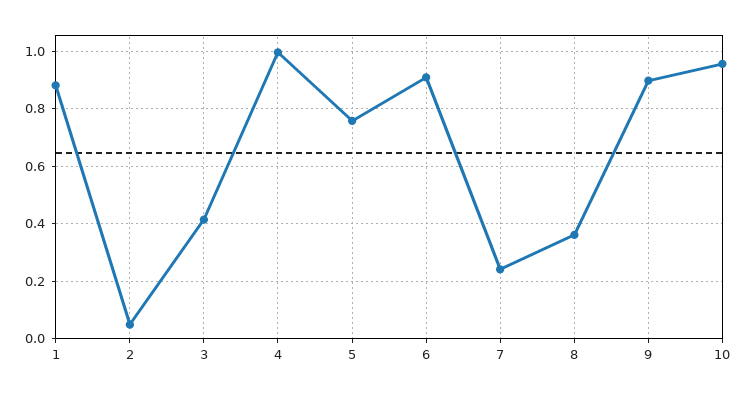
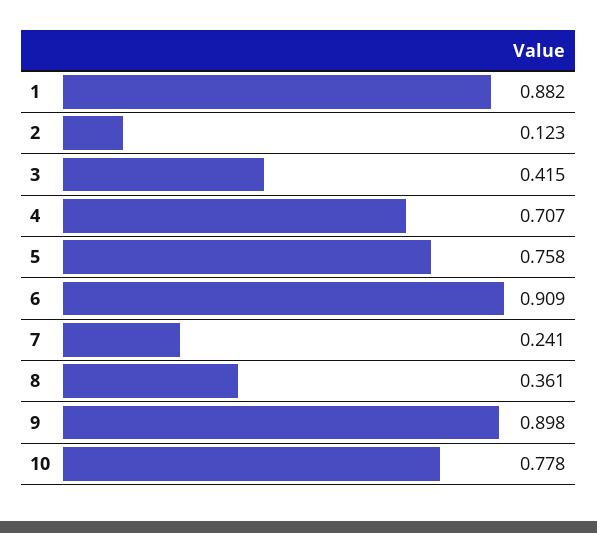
2: 0.05 -> 0.123
4: 1 -> 0.707
10: 0.95 -> 0.778

